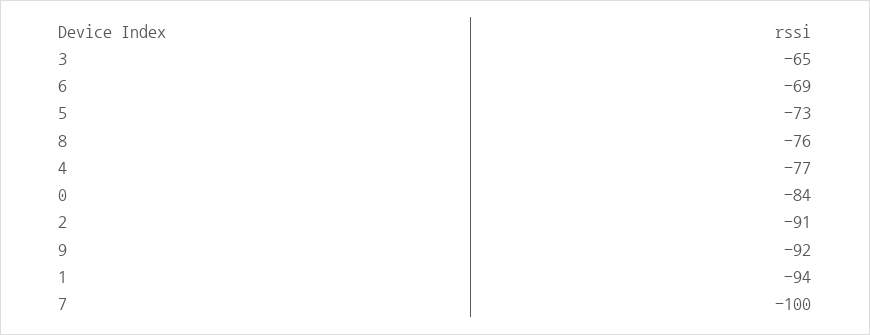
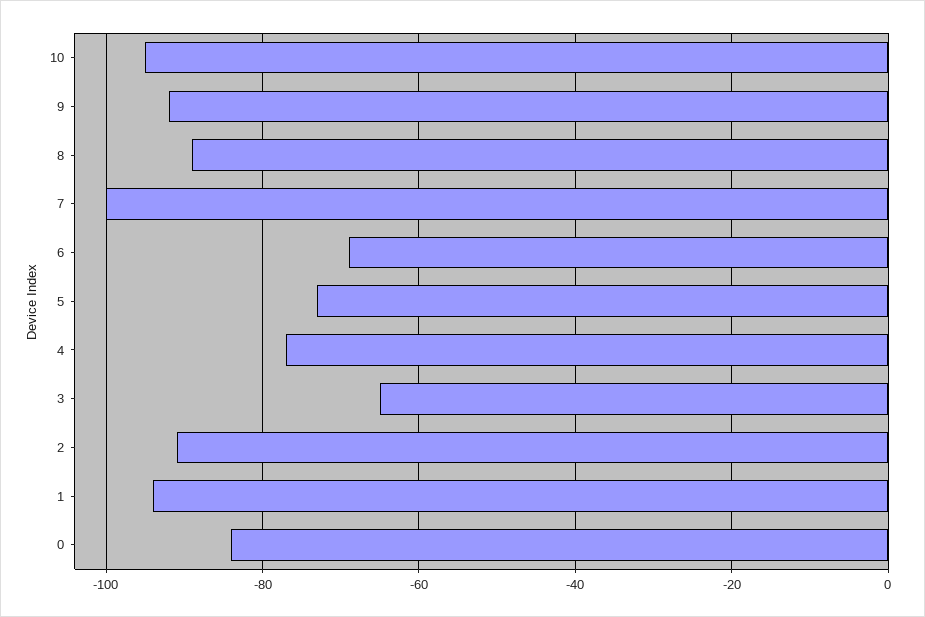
8: -76 -> -90
10: none -> -95

